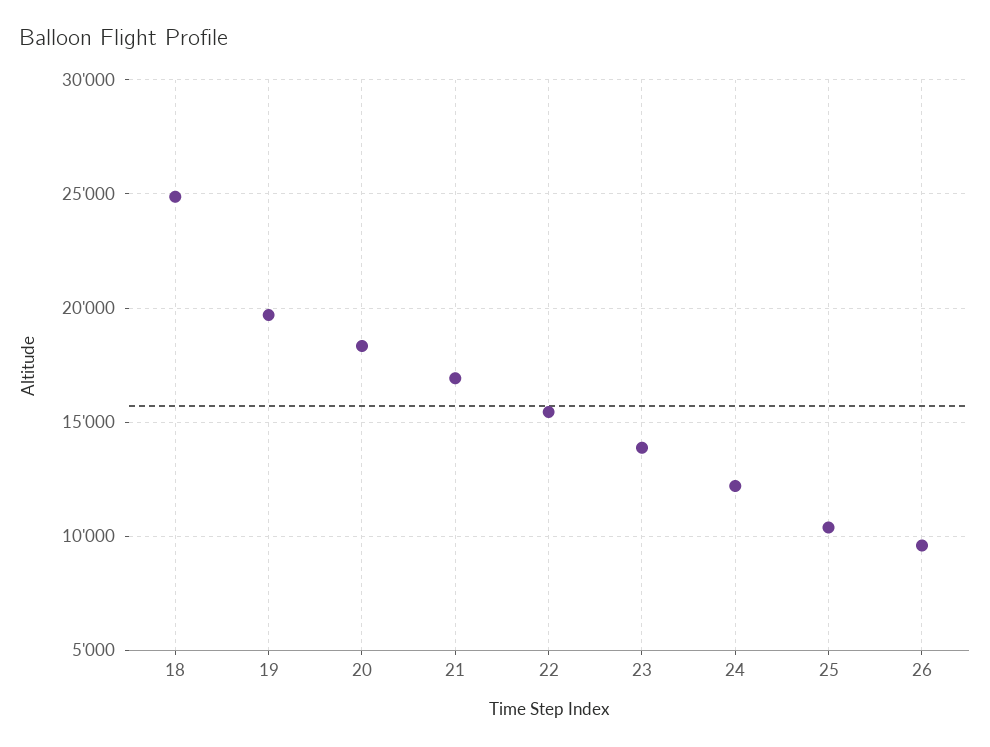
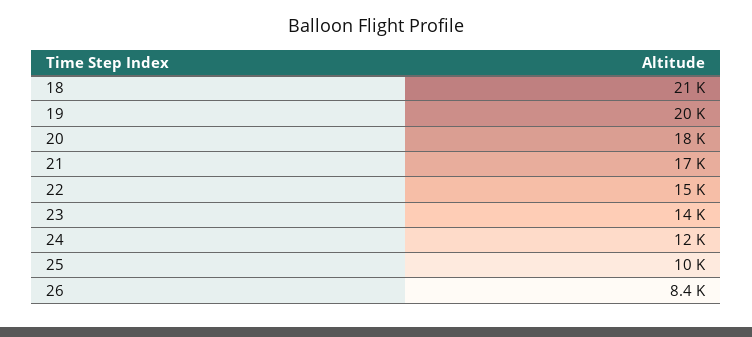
18: 25000 -> 21000
26: 9500 -> 8400

